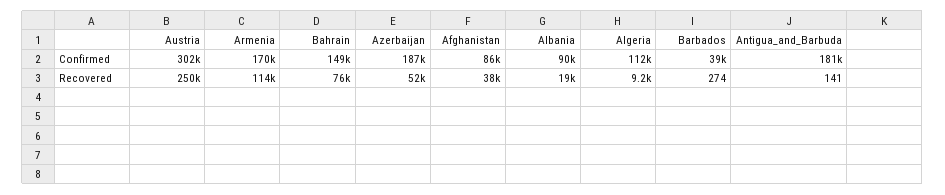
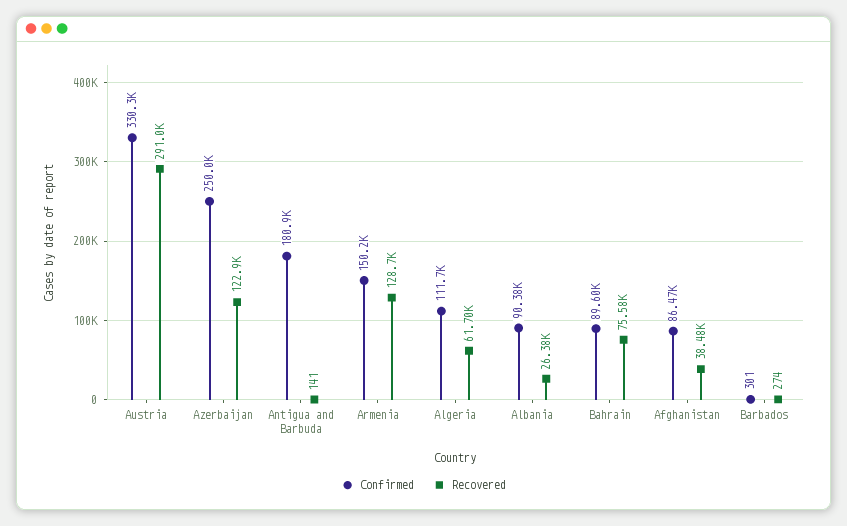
Confirmed, Austria: 302000 -> 330300
Confirmed, Armenia: 170000 -> 150200
Confirmed, Bahrain: 149000 -> 89600
Confirmed, Azerbaijan: 187000 -> 250000
Confirmed, Barbados: 39000 -> 301
Recovered, Austria: 250000 -> 291000
Recovered, Armenia: 114000 -> 128700
Recovered, Azerbaijan: 52000 -> 122900
Recovered, Albania: 19000 -> 26380
Recovered, Algeria: 9200 -> 61700

